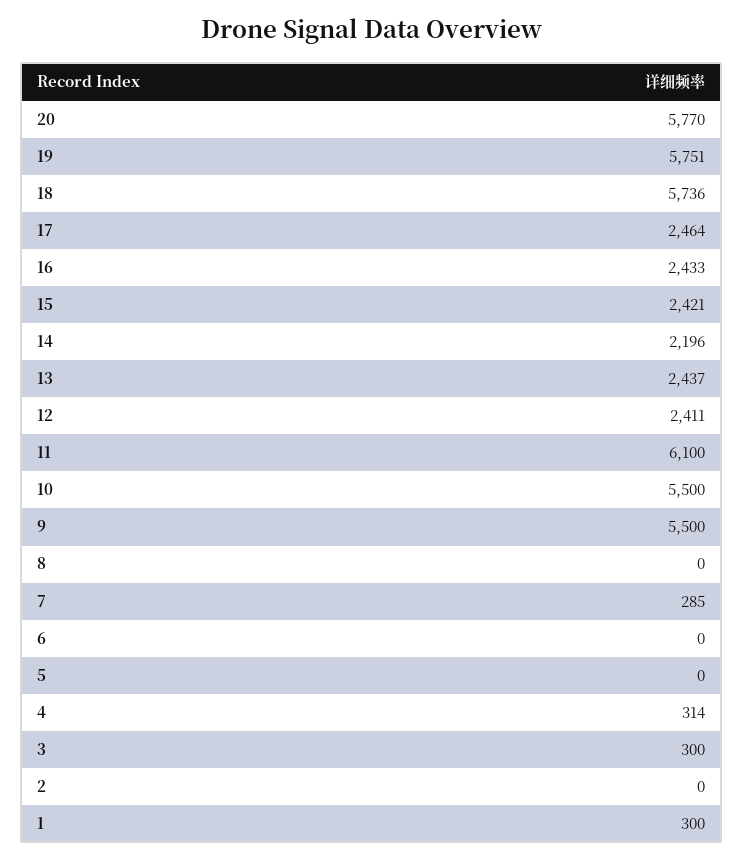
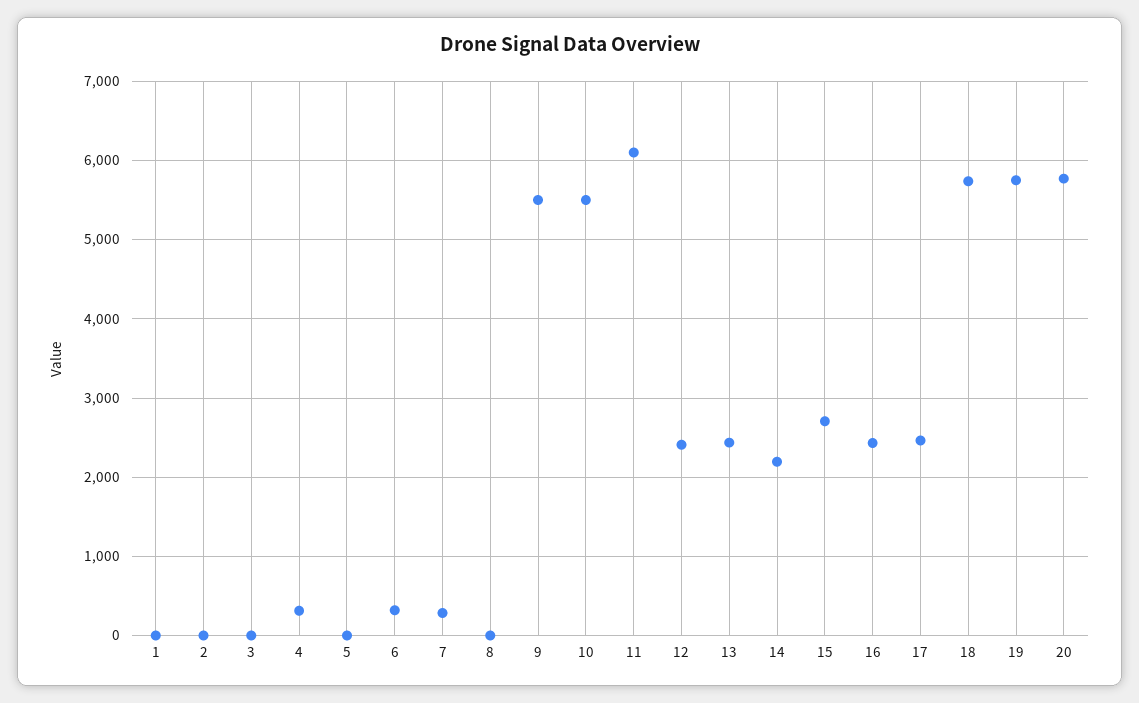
15: 2421 -> 2700
6: 0 -> 300
3: 300 -> 0
1: 300 -> 0

